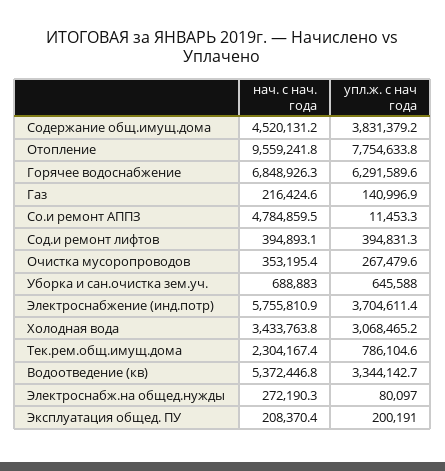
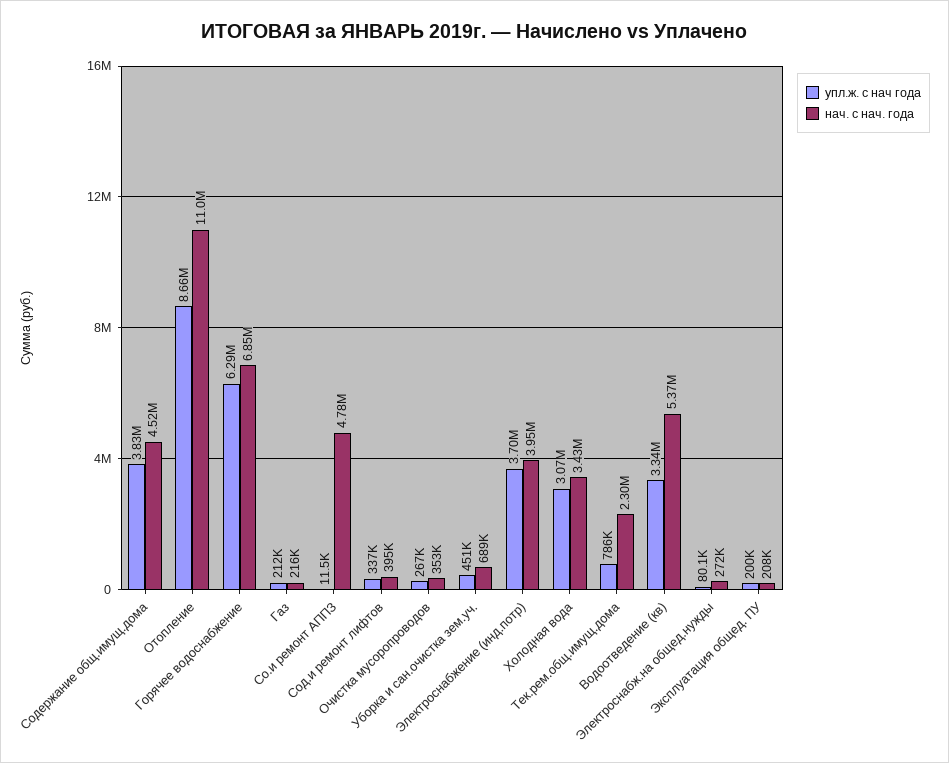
нач. с нач. года, Отопление: 9559241.8 -> 11000000
упл.ж. с нач года, Отопление: 7754633.8 -> 8660000
упл.ж. с нач года, Газ: 140996.9 -> 212000
упл.ж. с нач года, Сод.и ремонт лифтов: 394831.3 -> 337000
упл.ж. с нач года, Уборка и сан.очистка зем.уч.: 645588 -> 451000
нач. с нач. года, Электроснабжение (инд.потр): 5755810.9 -> 3950000

